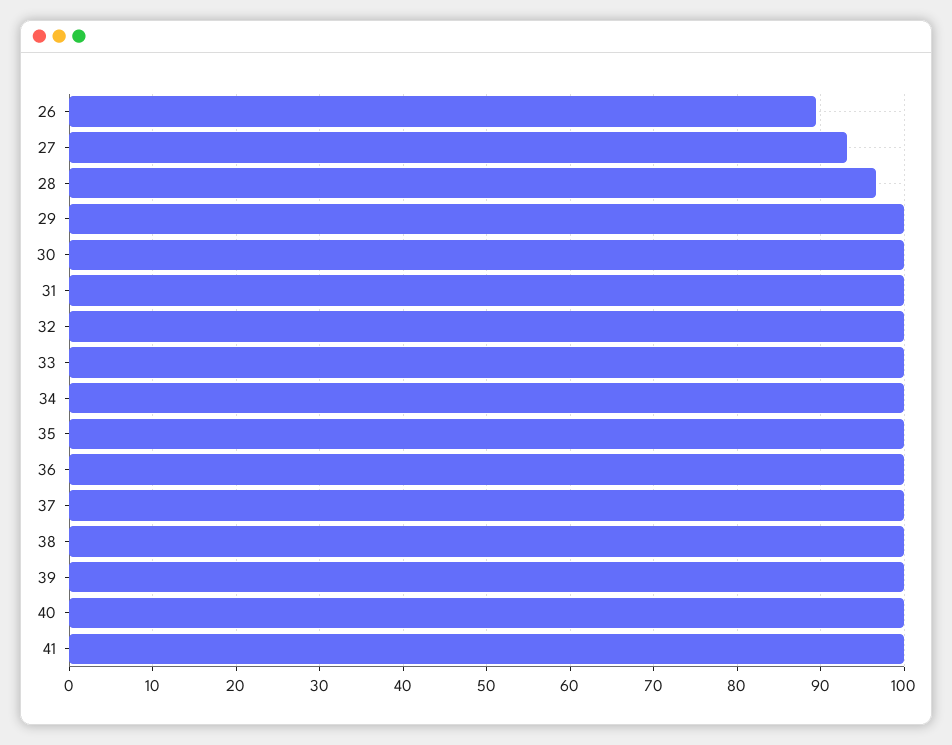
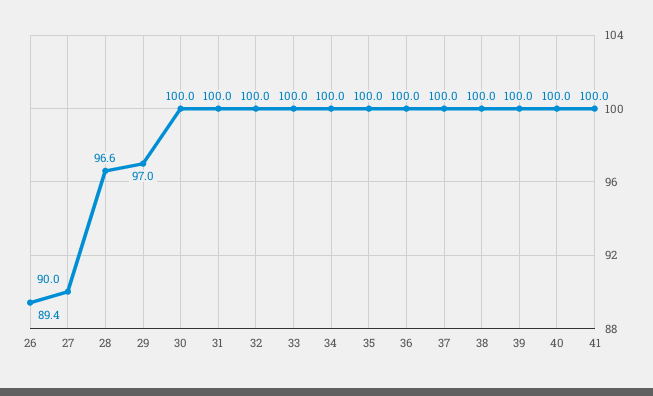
27: 93 -> 90
29: 100 -> 97

